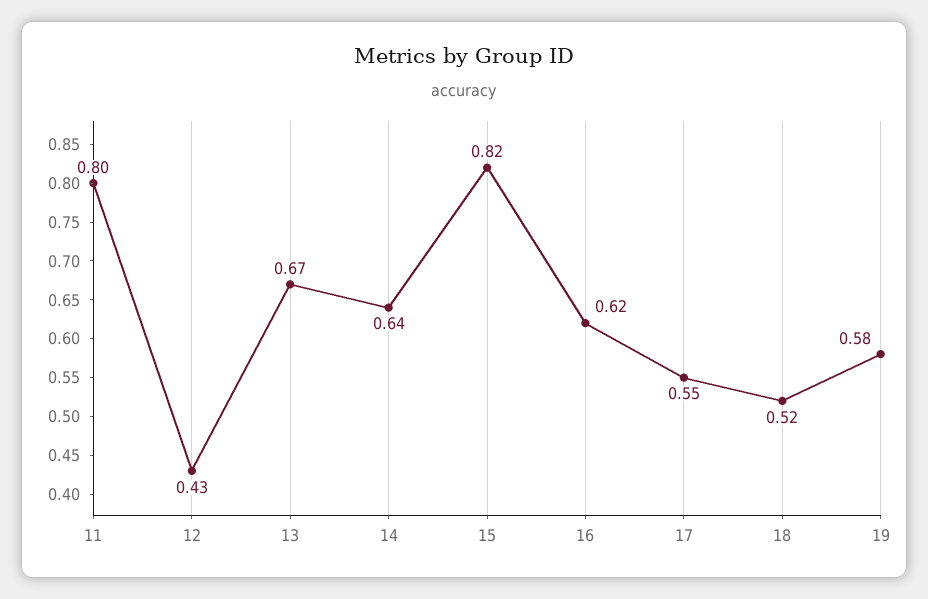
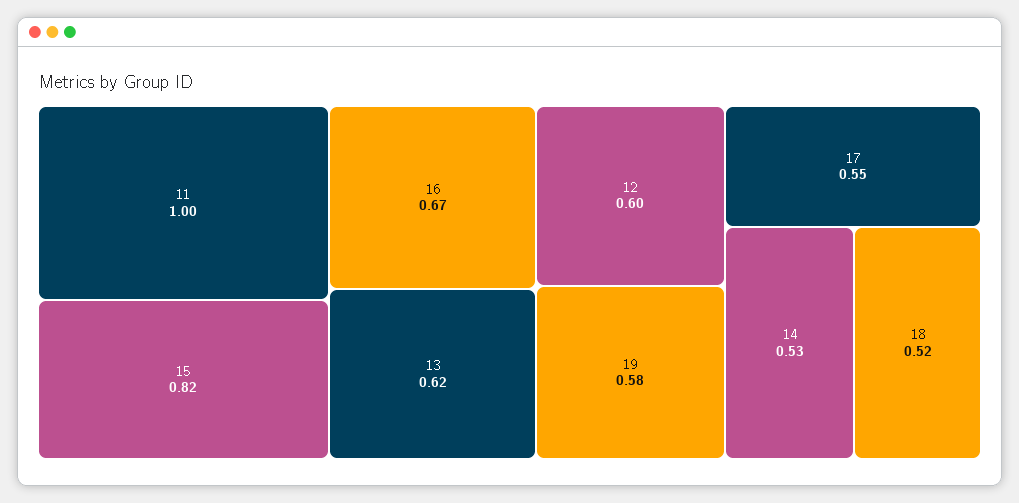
11: 0.8 -> 1
12: 0.43 -> 0.6
13: 0.67 -> 0.62
14: 0.64 -> 0.53
16: 0.62 -> 0.67

